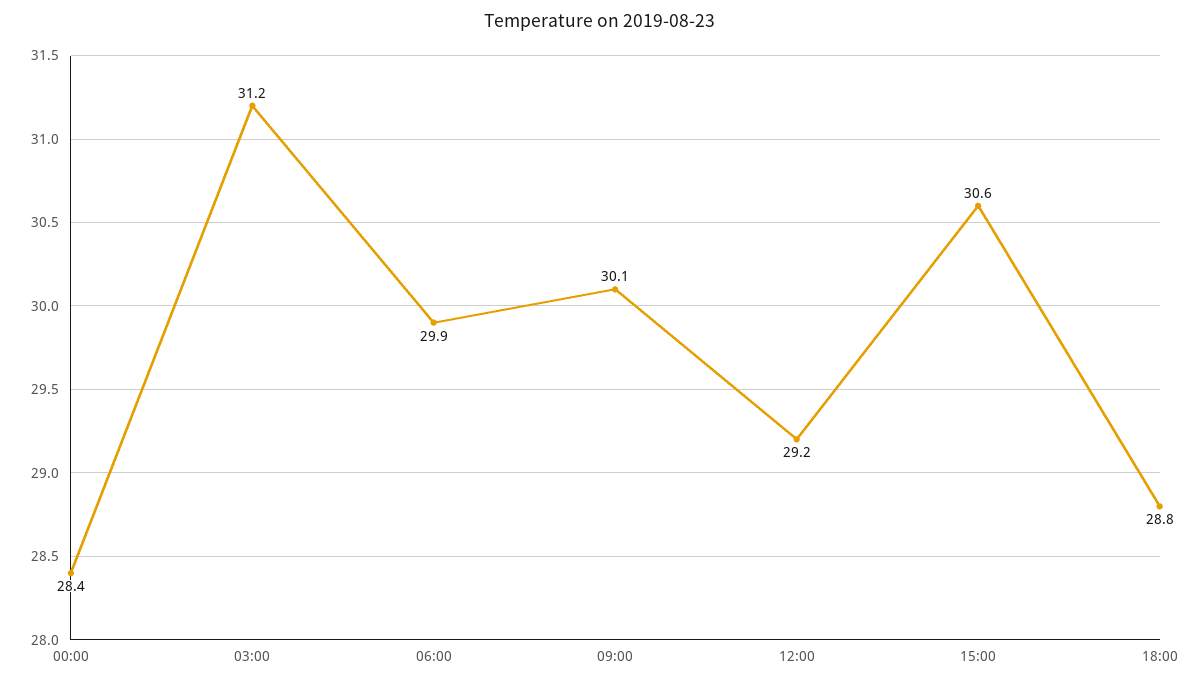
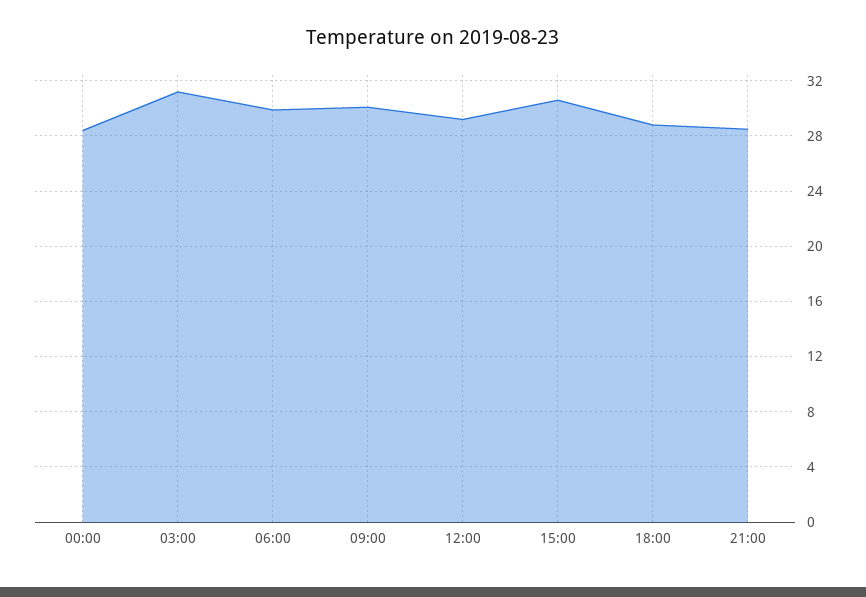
21:00: none -> 28.5

